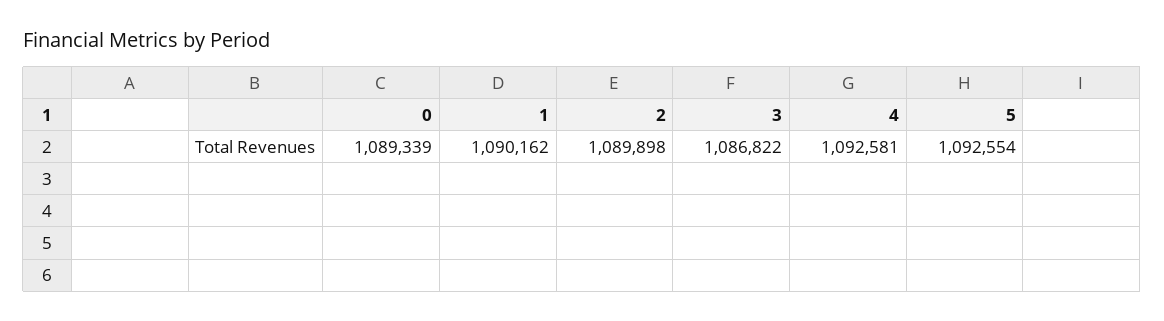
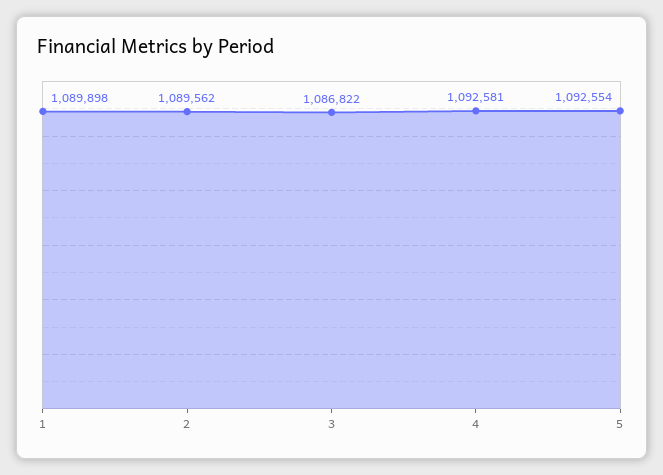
0: 1089339 -> none
1: 1090162 -> 1089898
2: 1089898 -> 1089562

